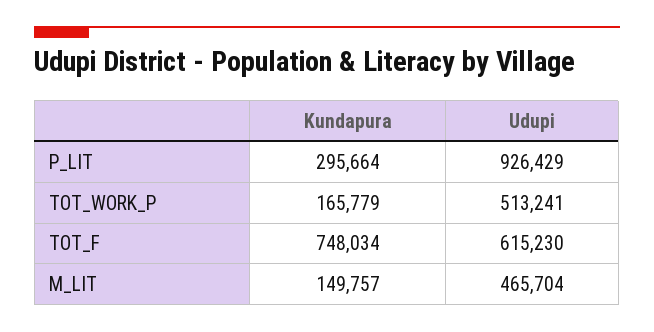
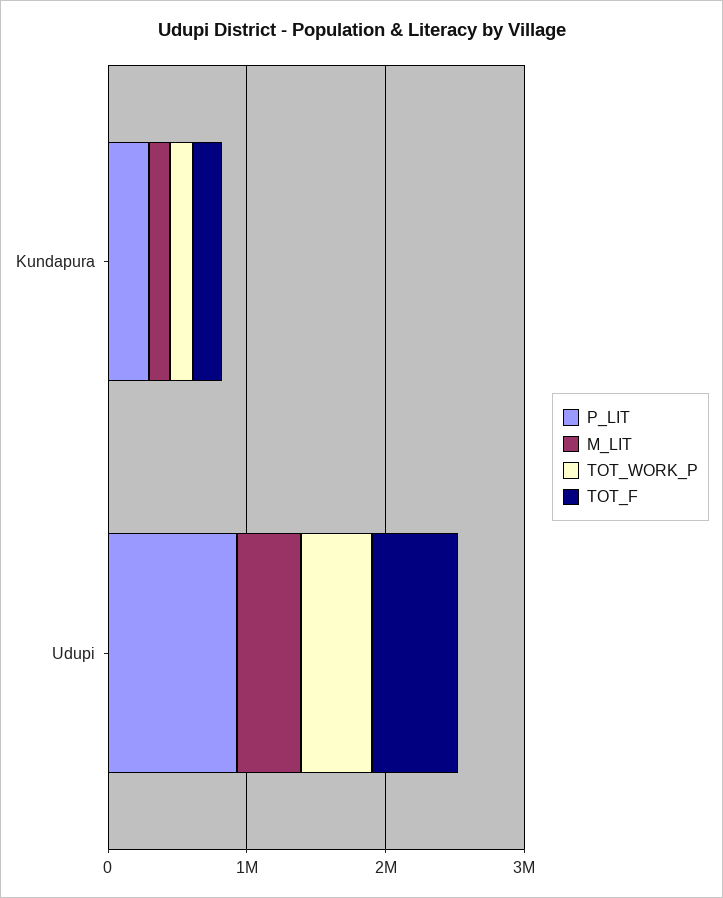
TOT_F, Kundapura: 748034 -> 200000

